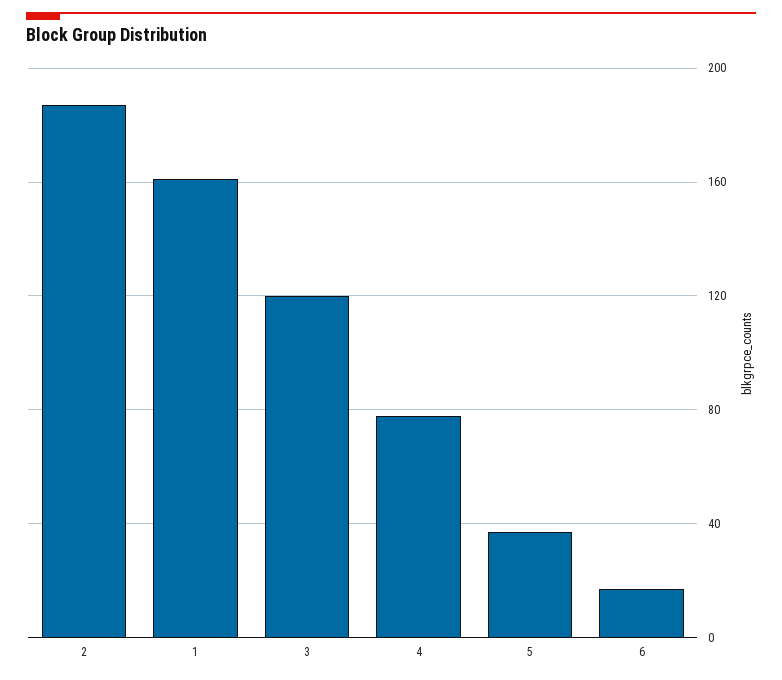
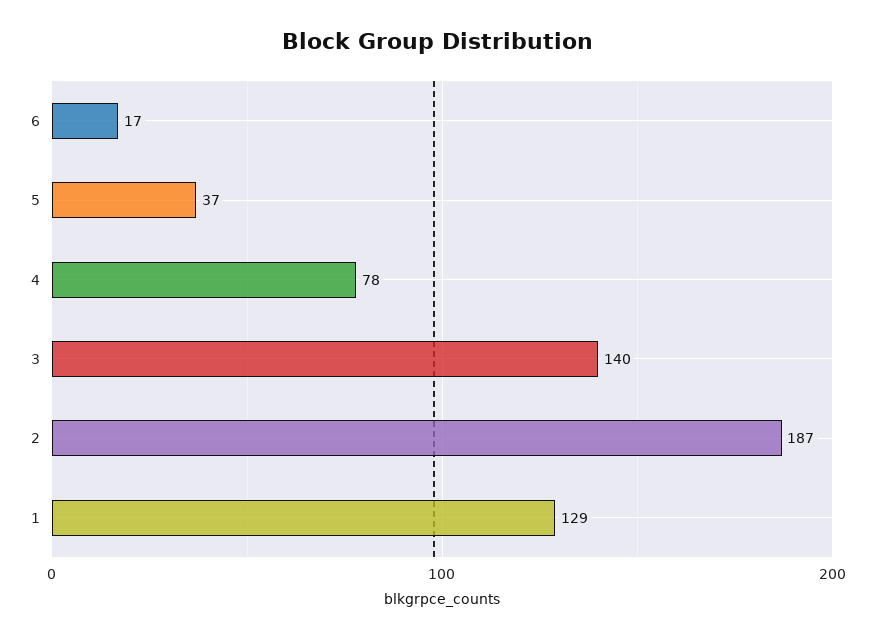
1: 160 -> 129
3: 120 -> 140

